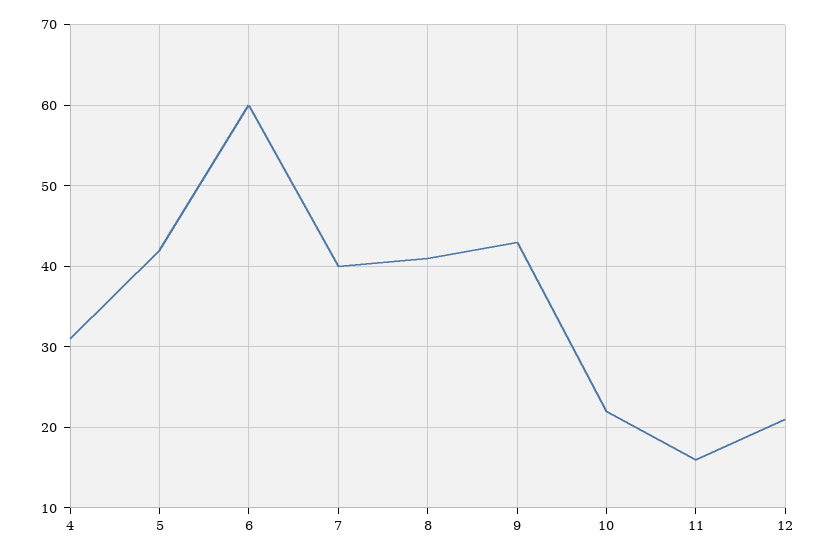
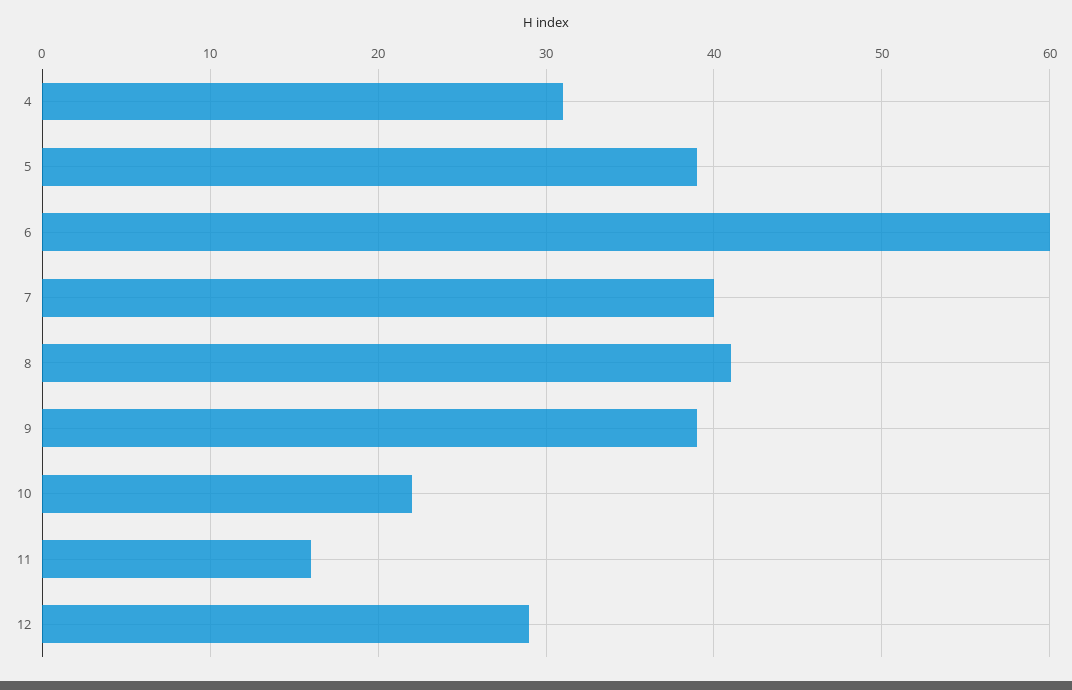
5: 42 -> 39
9: 43 -> 39
12: 21 -> 29

